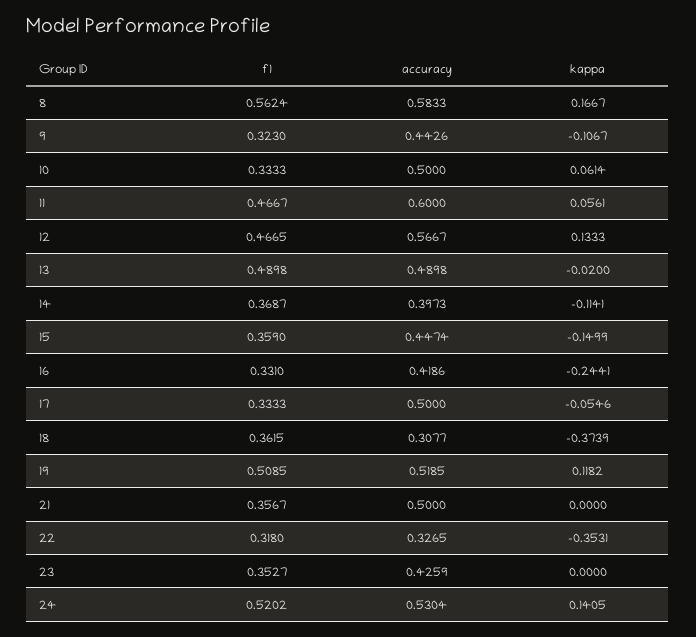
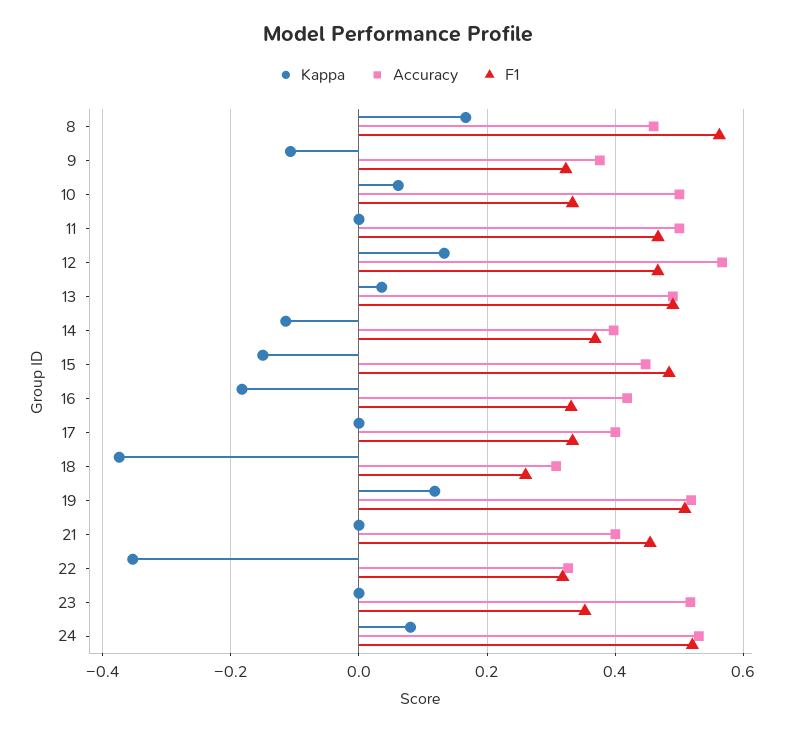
accuracy, 8: 0.5833 -> 0.46
accuracy, 9: 0.4426 -> 0.38
accuracy, 11: 0.6 -> 0.5
kappa, 11: 0.0561 -> 0
kappa, 13: -0.02 -> 0.04
f1, 15: 0.359 -> 0.48
kappa, 16: -0.2441 -> -0.18
accuracy, 17: 0.5 -> 0.4
kappa, 17: -0.0546 -> 0
f1, 18: 0.3615 -> 0.26
f1, 21: 0.3567 -> 0.46
accuracy, 21: 0.5 -> 0.4
accuracy, 23: 0.4259 -> 0.52
kappa, 24: 0.1405 -> 0.08

